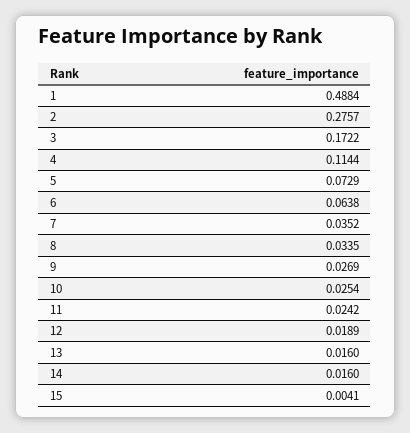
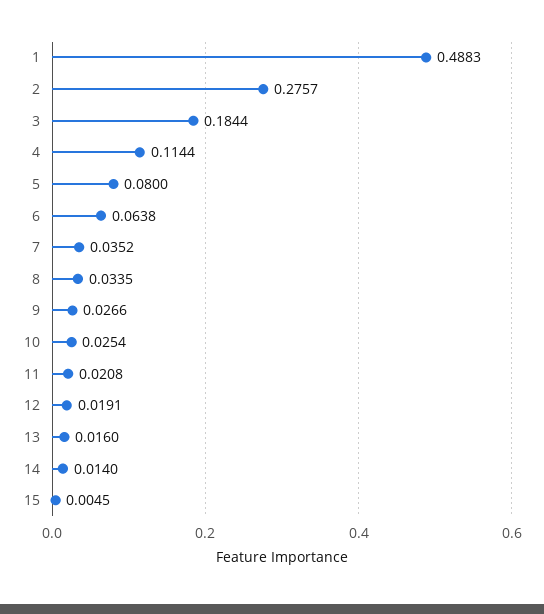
1: 0.4884 -> 0.4883
3: 0.1722 -> 0.1844
5: 0.0729 -> 0.08
9: 0.0269 -> 0.0266
11: 0.0242 -> 0.0208
12: 0.0189 -> 0.0191
14: 0.016 -> 0.014
15: 0.0041 -> 0.0045

